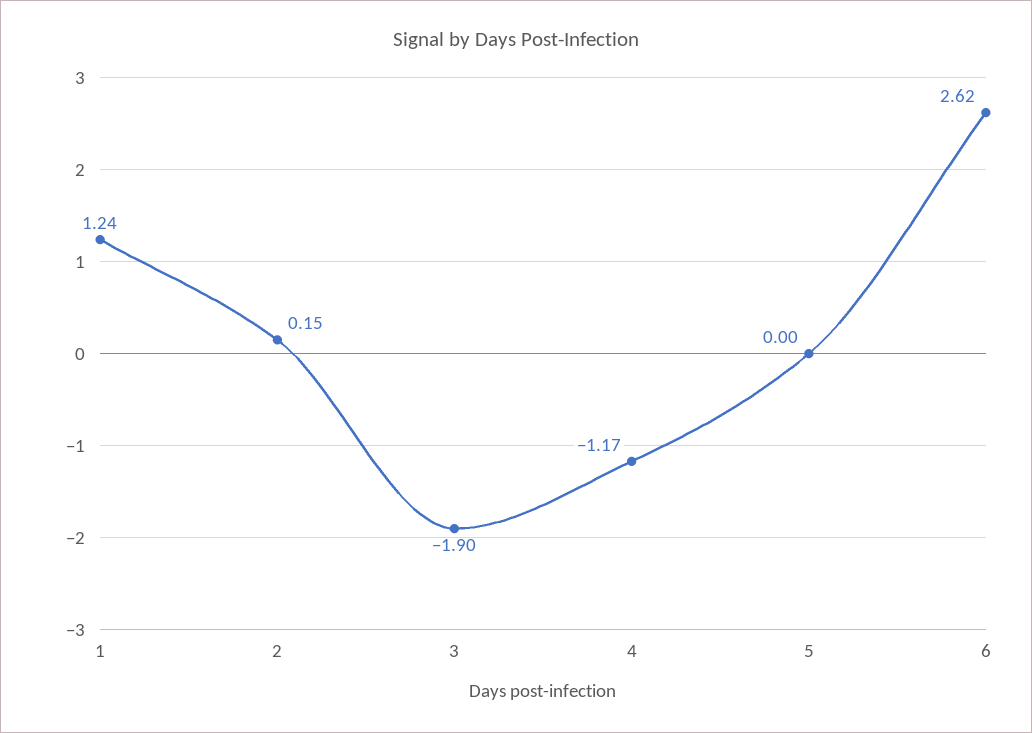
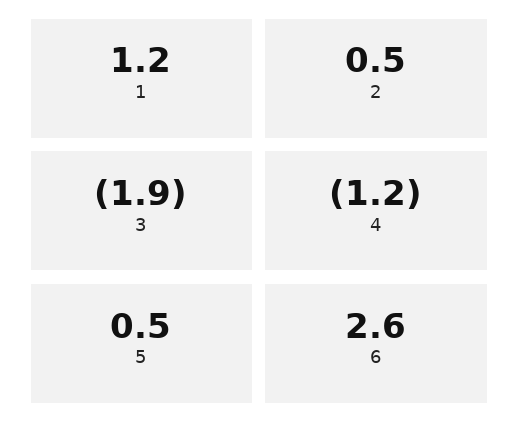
2: 0.15 -> 0.5
5: 0 -> 0.5

